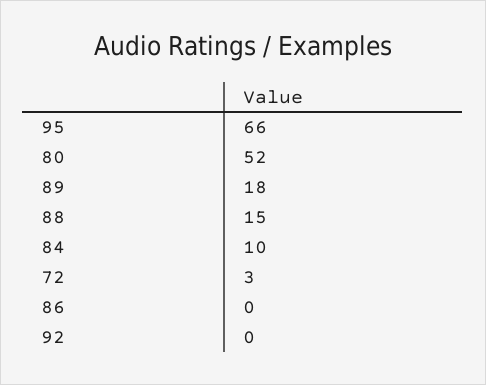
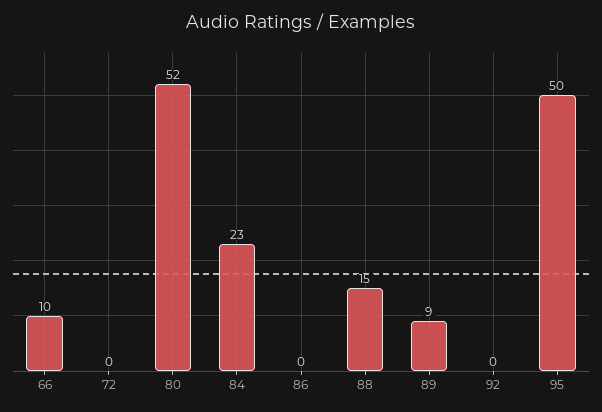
95: 66 -> 50
89: 18 -> 9
84: 10 -> 23
72: 3 -> 0
66: none -> 10

